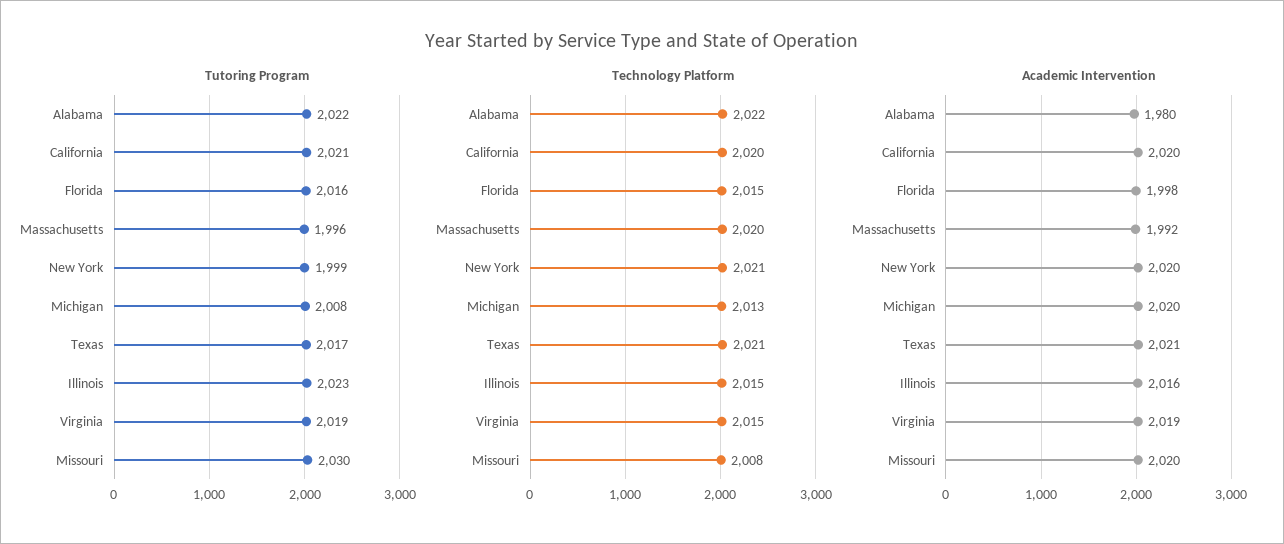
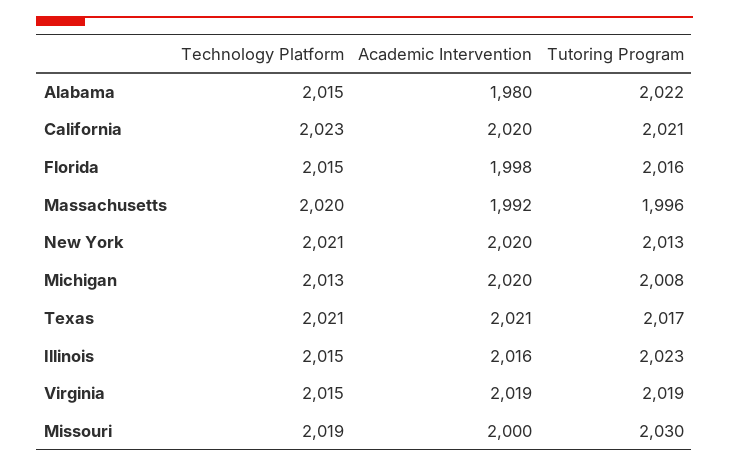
Tutoring Program, New York: 1999 -> 2013
Technology Platform, Alabama: 2022 -> 2015
Technology Platform, California: 2020 -> 2023
Technology Platform, Missouri: 2008 -> 2019
Academic Intervention, Missouri: 2020 -> 2000

